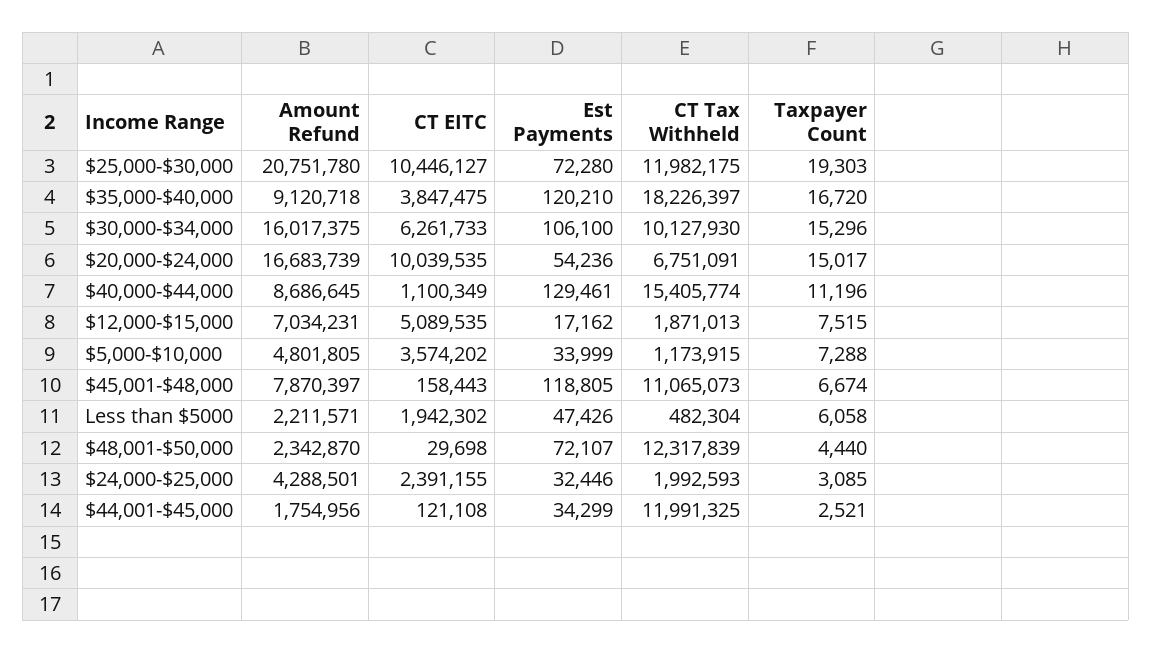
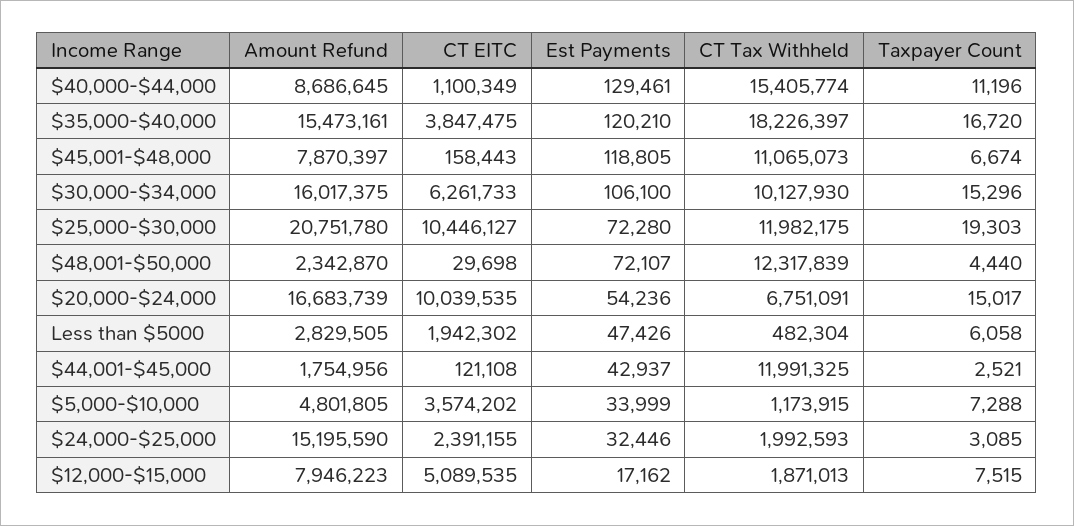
Amount Refund, $35,000-$40,000: 9120718 -> 15473161
Amount Refund, $12,000-$15,000: 7034231 -> 7946223
Amount Refund, Less than $5000: 2211571 -> 2829505
Amount Refund, $24,000-$25,000: 4288501 -> 15195590
Est Payments, $44,001-$45,000: 34299 -> 42937

